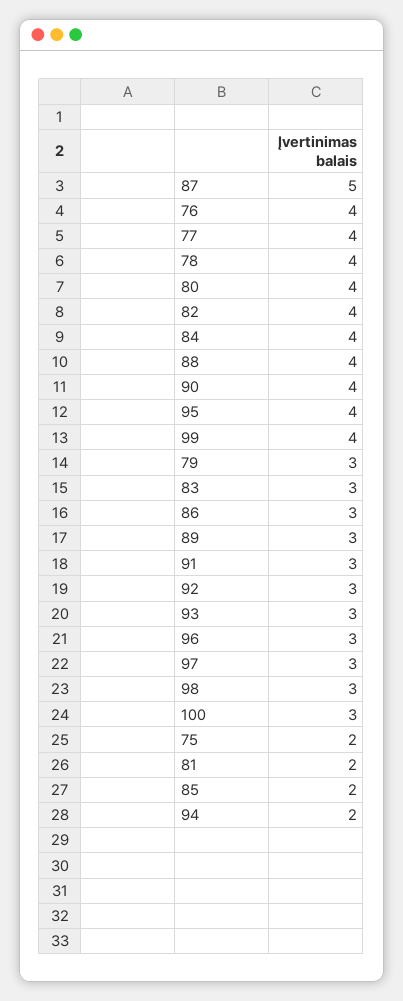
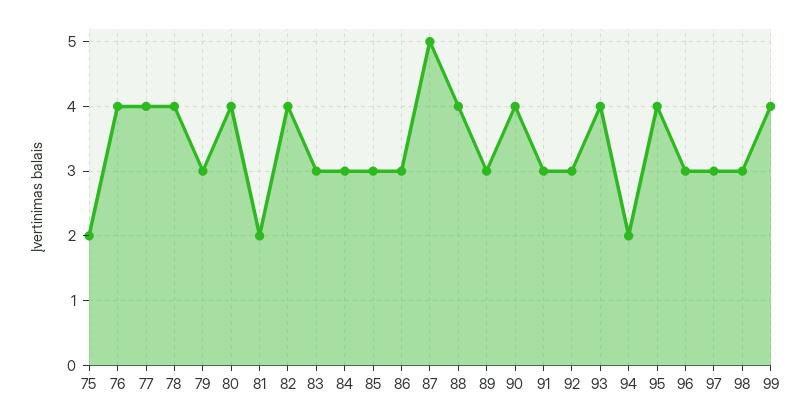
84: 4 -> 3
93: 3 -> 4
100: 3 -> none
85: 2 -> 3

